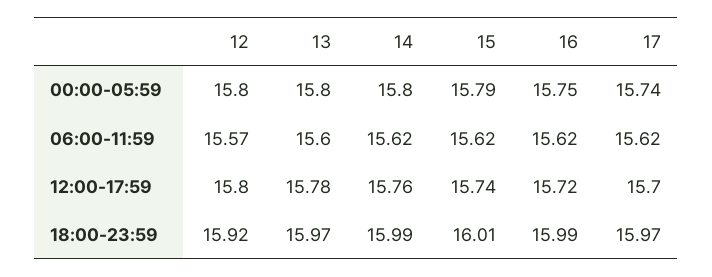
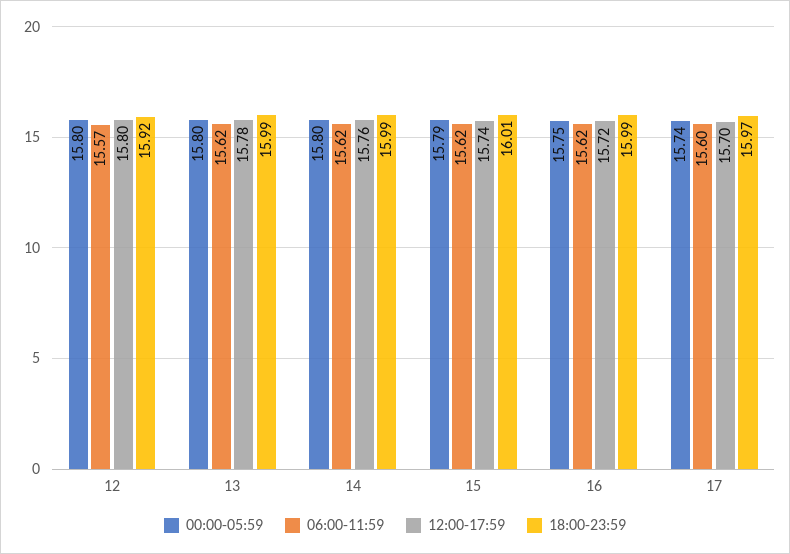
06:00-11:59, 13: 15.6 -> 15.62
06:00-11:59, 17: 15.62 -> 15.6
18:00-23:59, 13: 15.97 -> 15.99

